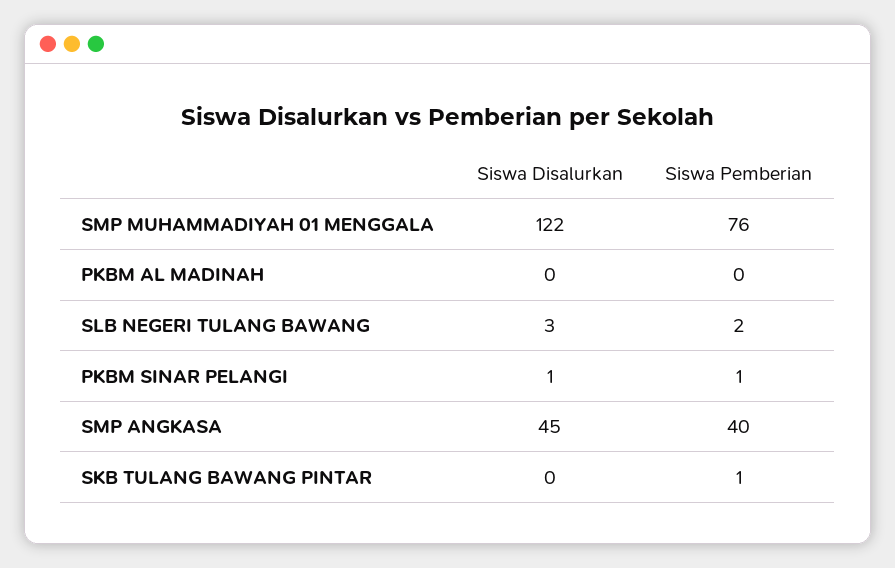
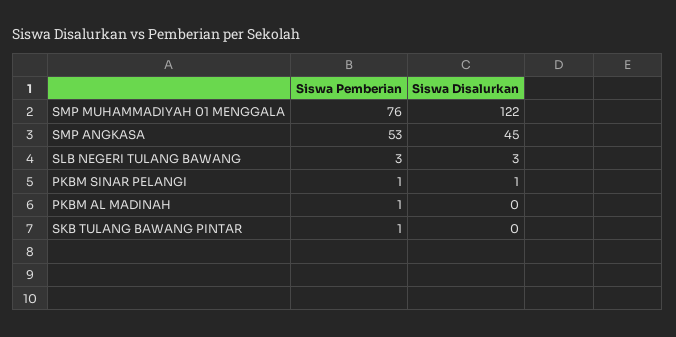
Siswa Pemberian, PKBM AL MADINAH: 0 -> 1
Siswa Pemberian, SLB NEGERI TULANG BAWANG: 2 -> 3
Siswa Pemberian, SMP ANGKASA: 40 -> 53

